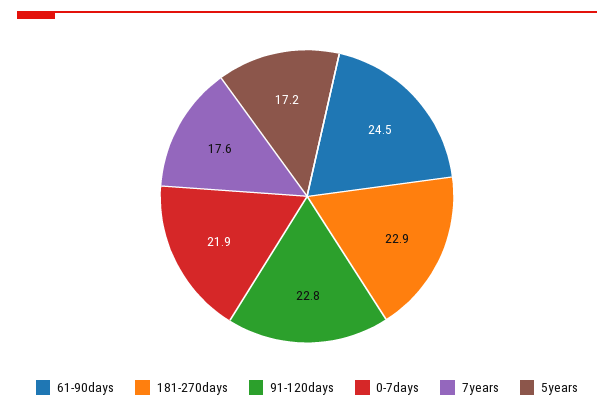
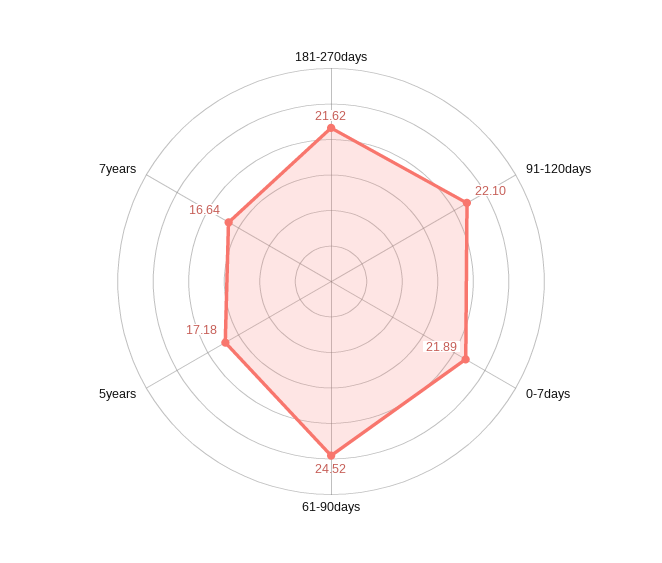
181-270days: 22.9 -> 21.62
91-120days: 22.8 -> 22.1
7years: 17.6 -> 16.64

